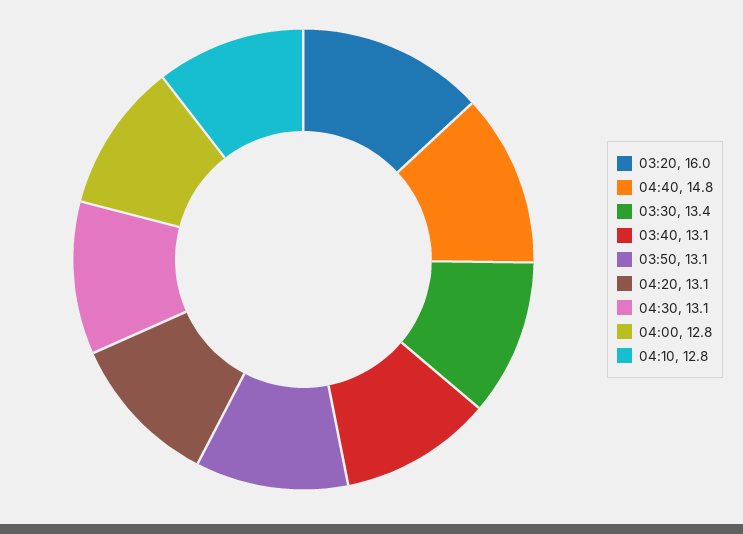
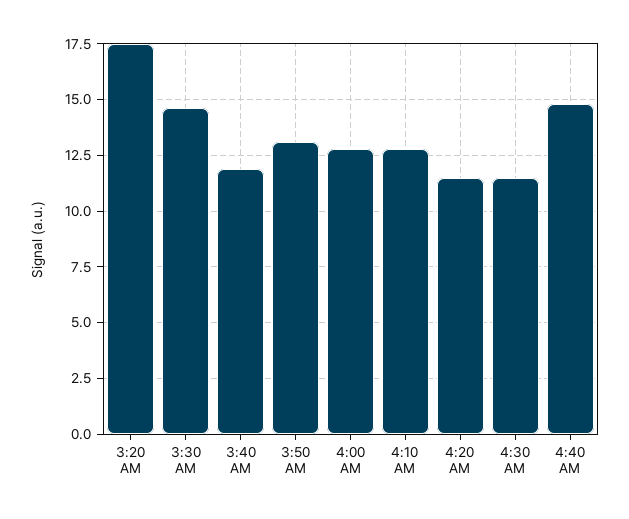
03:20: 16 -> 17.5
03:30: 13.4 -> 14.5
03:40: 13.1 -> 12
04:20: 13.1 -> 11.5
04:30: 13.1 -> 11.5

